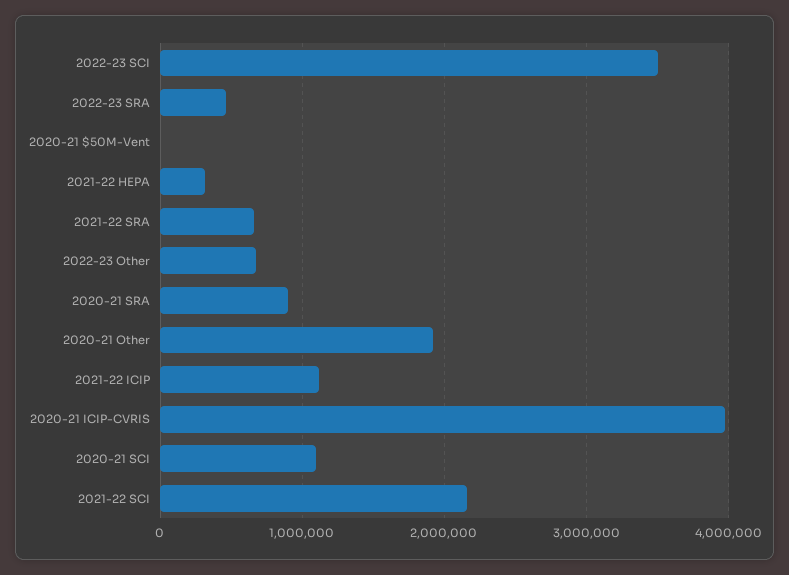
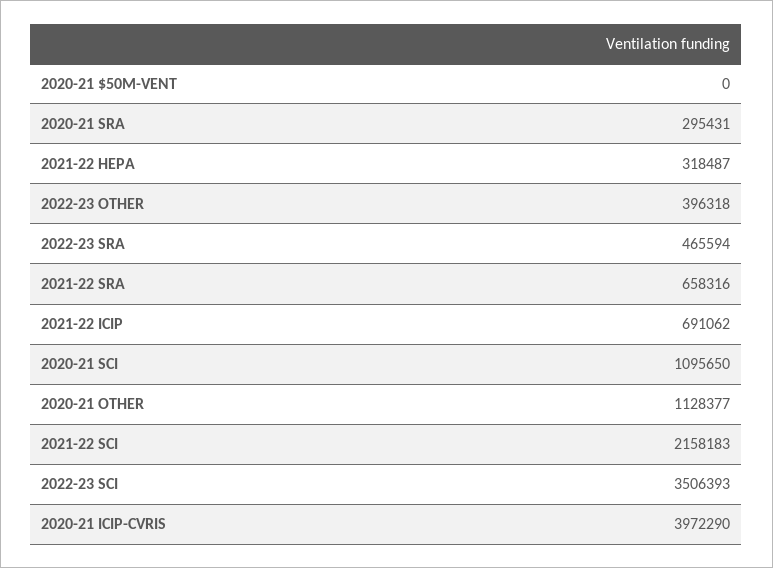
2022-23 Other: 700000 -> 396318
2020-21 SRA: 900000 -> 295431
2020-21 Other: 1900000 -> 1128377
2021-22 ICIP: 1100000 -> 691062

